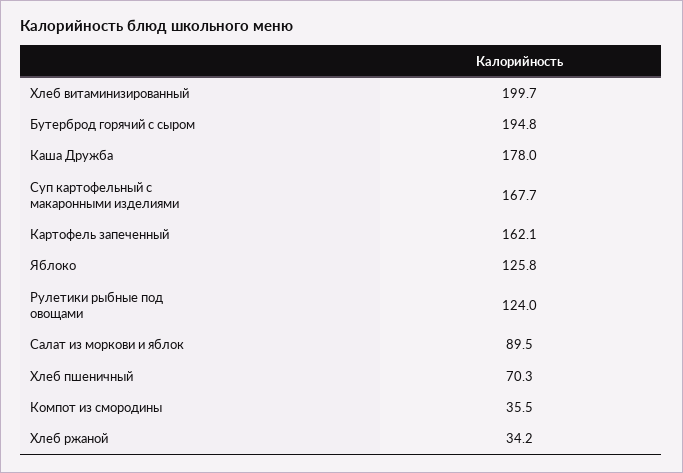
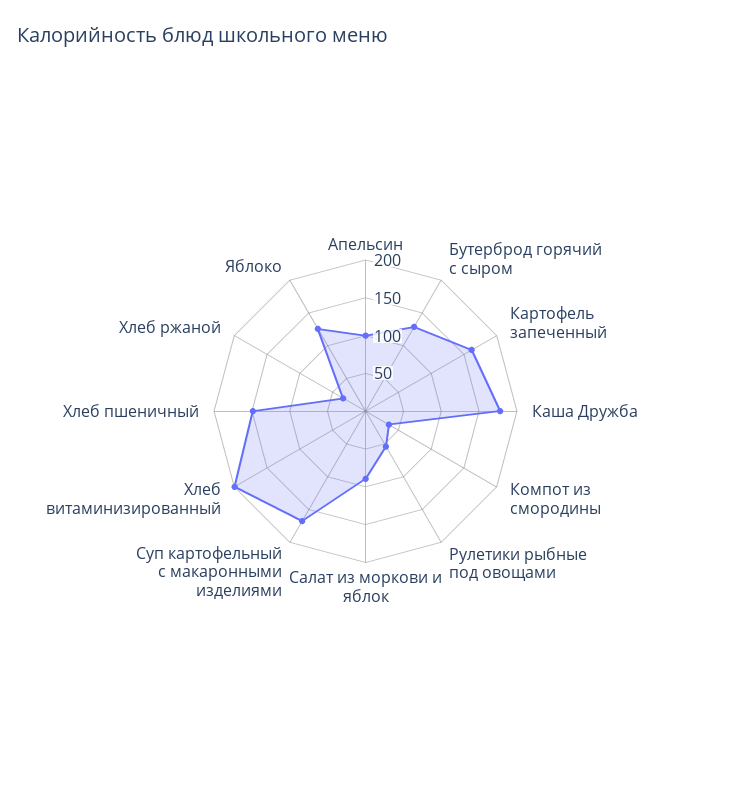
Бутерброд горячий с сыром: 194.8 -> 125
Рулетики рыбные под овощами: 124 -> 50
Хлеб пшеничный: 70.3 -> 150
Апельсин: none -> 100

